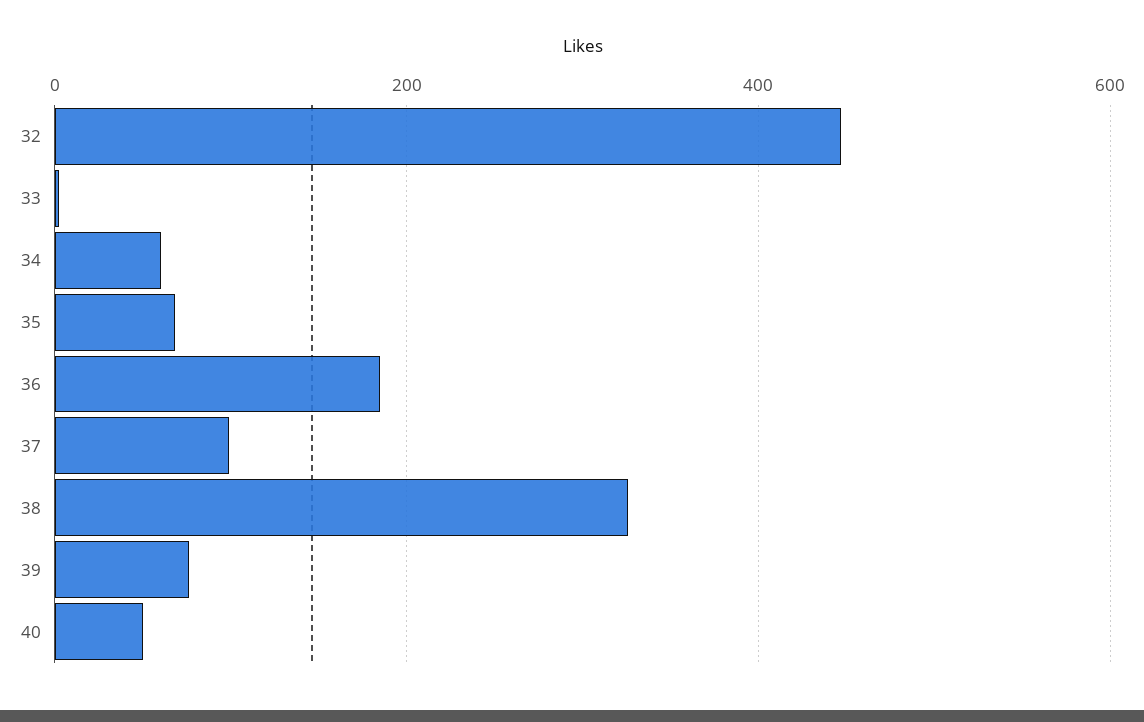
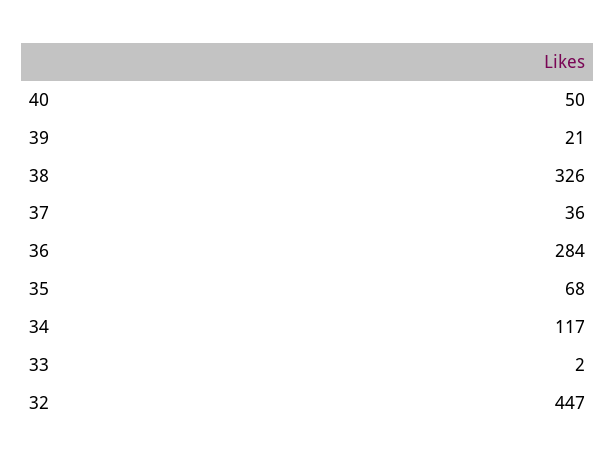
34: 60 -> 117
36: 180 -> 284
37: 100 -> 36
39: 80 -> 21

